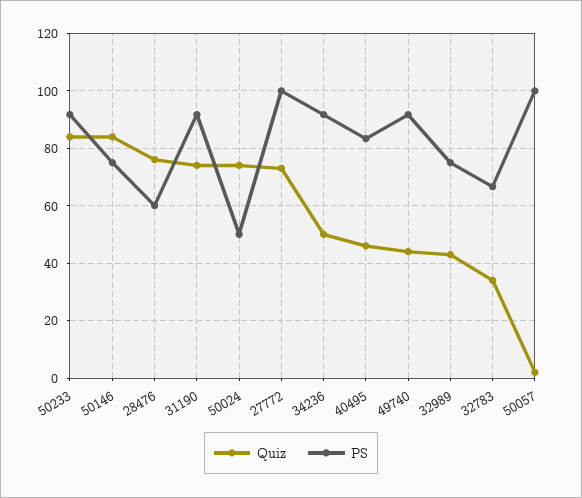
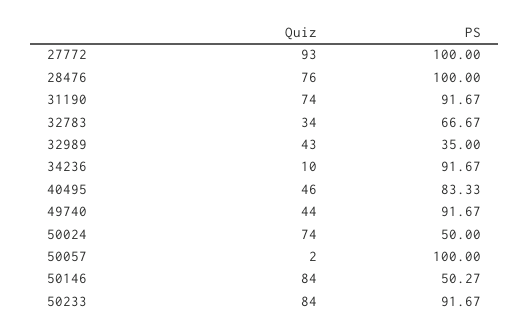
PS, 50146: 75 -> 50.27
PS, 28476: 60 -> 100
Quiz, 27772: 72.5 -> 93
Quiz, 34236: 50 -> 10
PS, 32989: 75 -> 35

